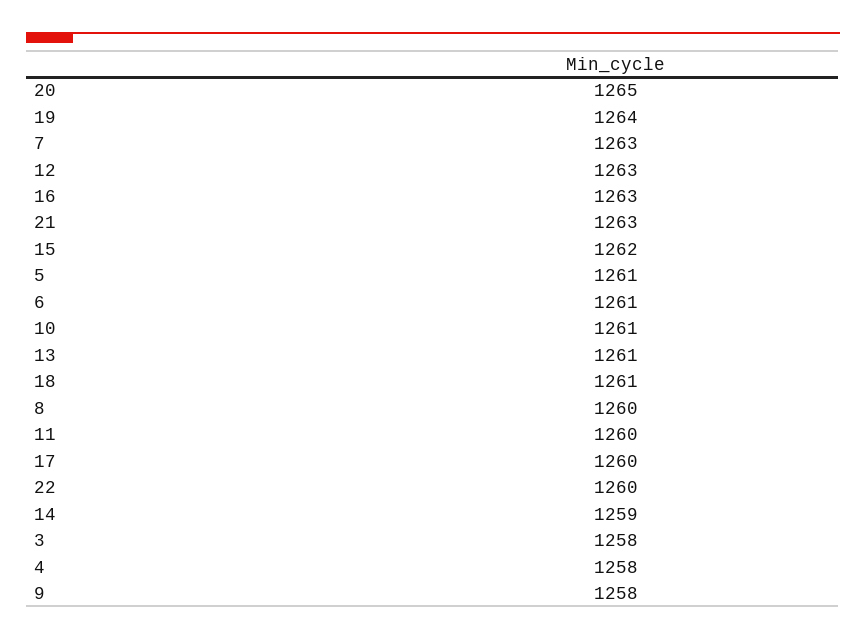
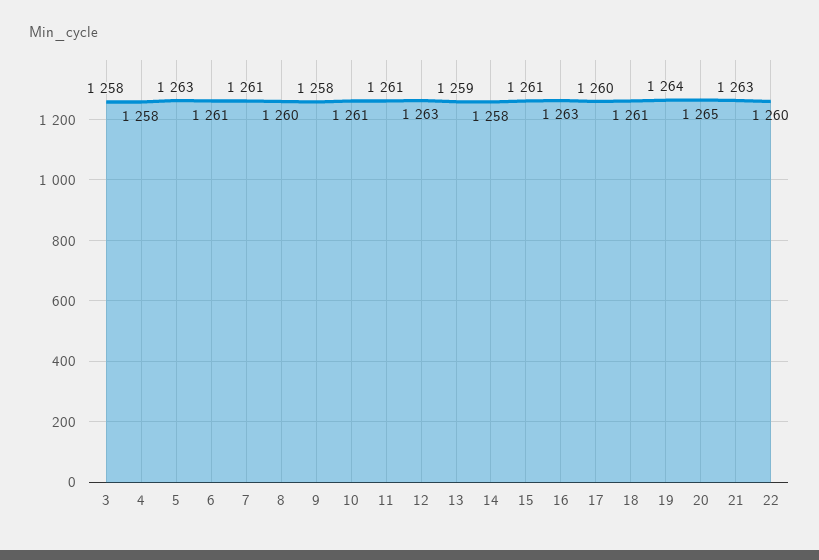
7: 1263 -> 1261
15: 1262 -> 1261
5: 1261 -> 1263
13: 1261 -> 1259
11: 1260 -> 1261
14: 1259 -> 1258

